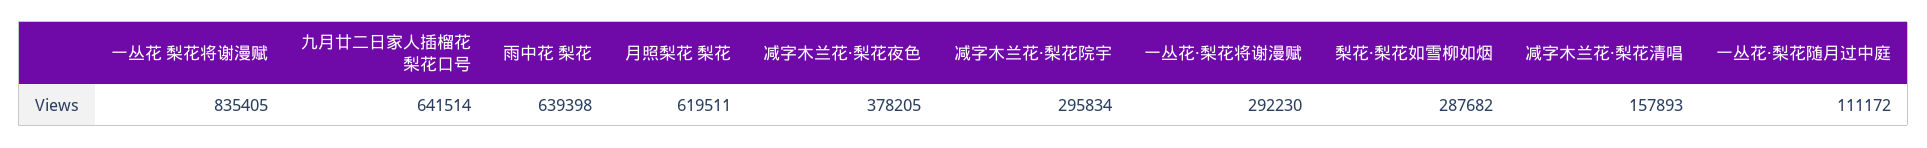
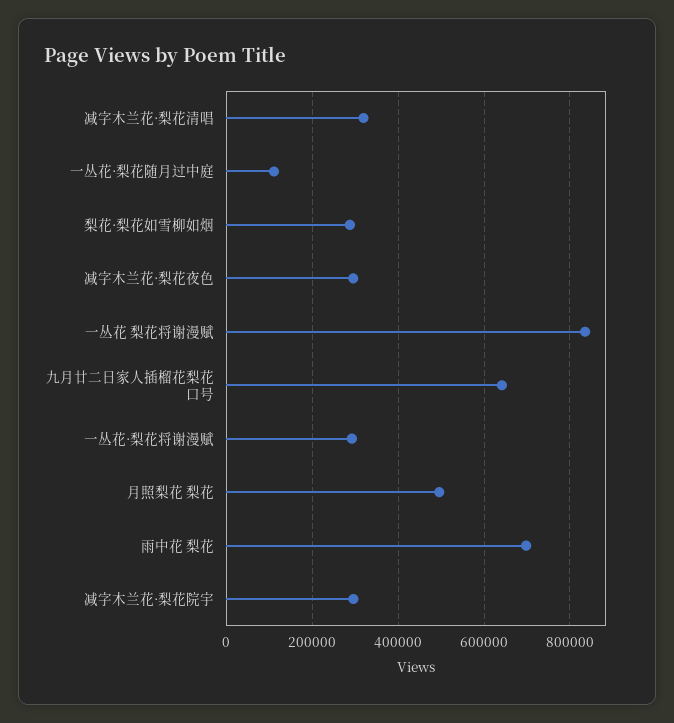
雨中花 梨花: 639398 -> 700000
月照梨花 梨花: 619511 -> 500000
减字木兰花·梨花夜色: 378205 -> 300000
减字木兰花·梨花清唱: 157893 -> 320000

